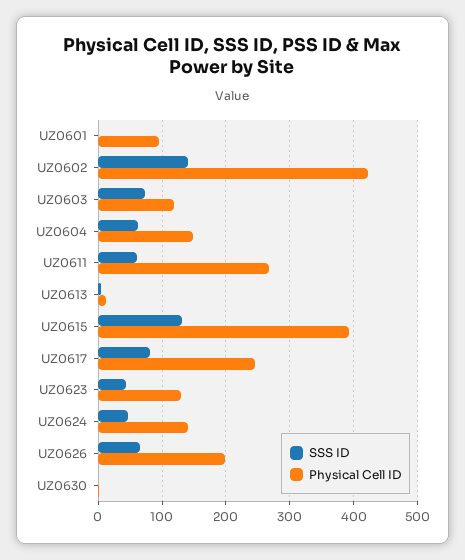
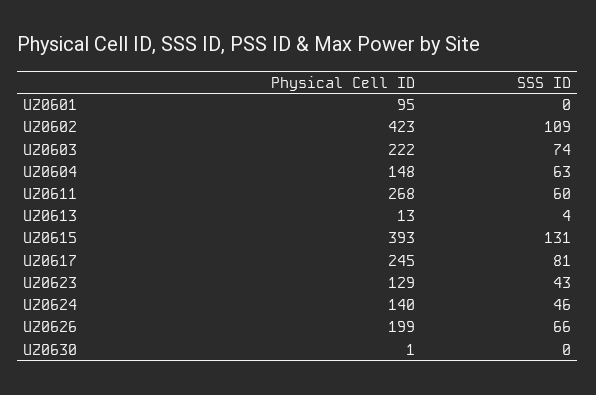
SSS ID, UZ0602: 140 -> 109
Physical Cell ID, UZ0603: 120 -> 222

